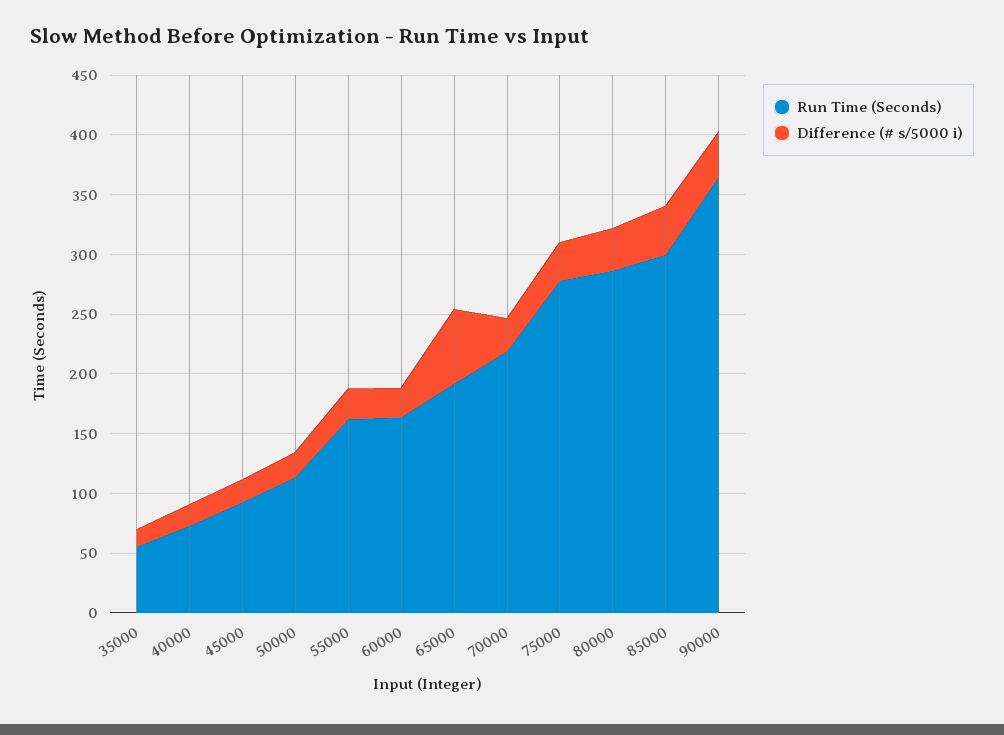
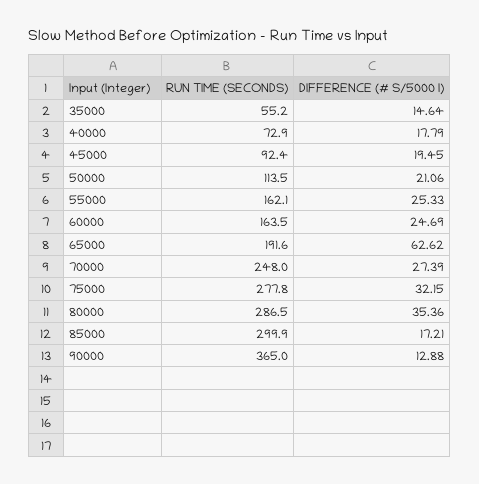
Run Time (Seconds), 70000: 220 -> 248
Difference (# s/5000 i), 85000: 40 -> 17.21
Difference (# s/5000 i), 90000: 40 -> 12.88

